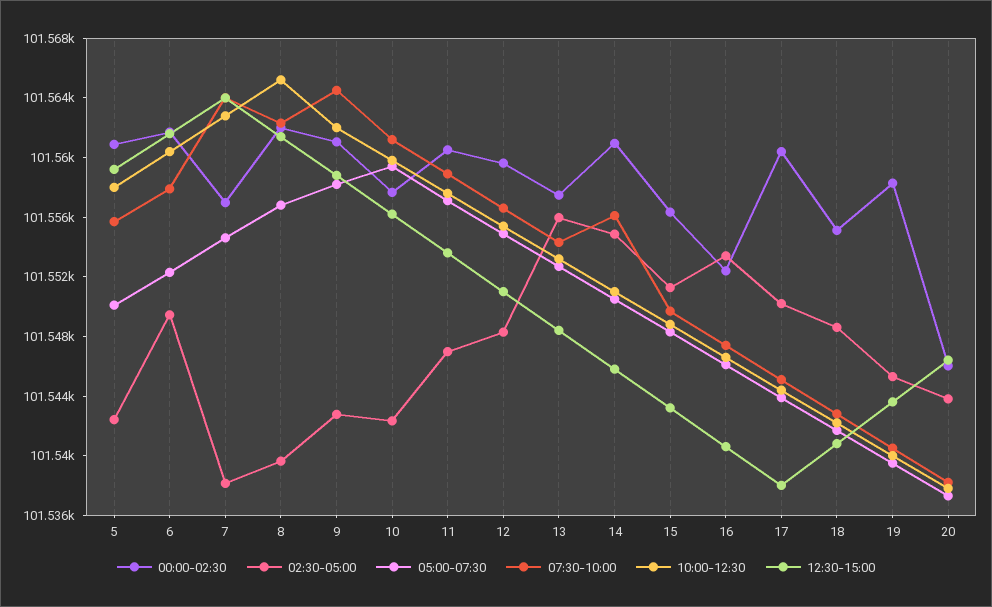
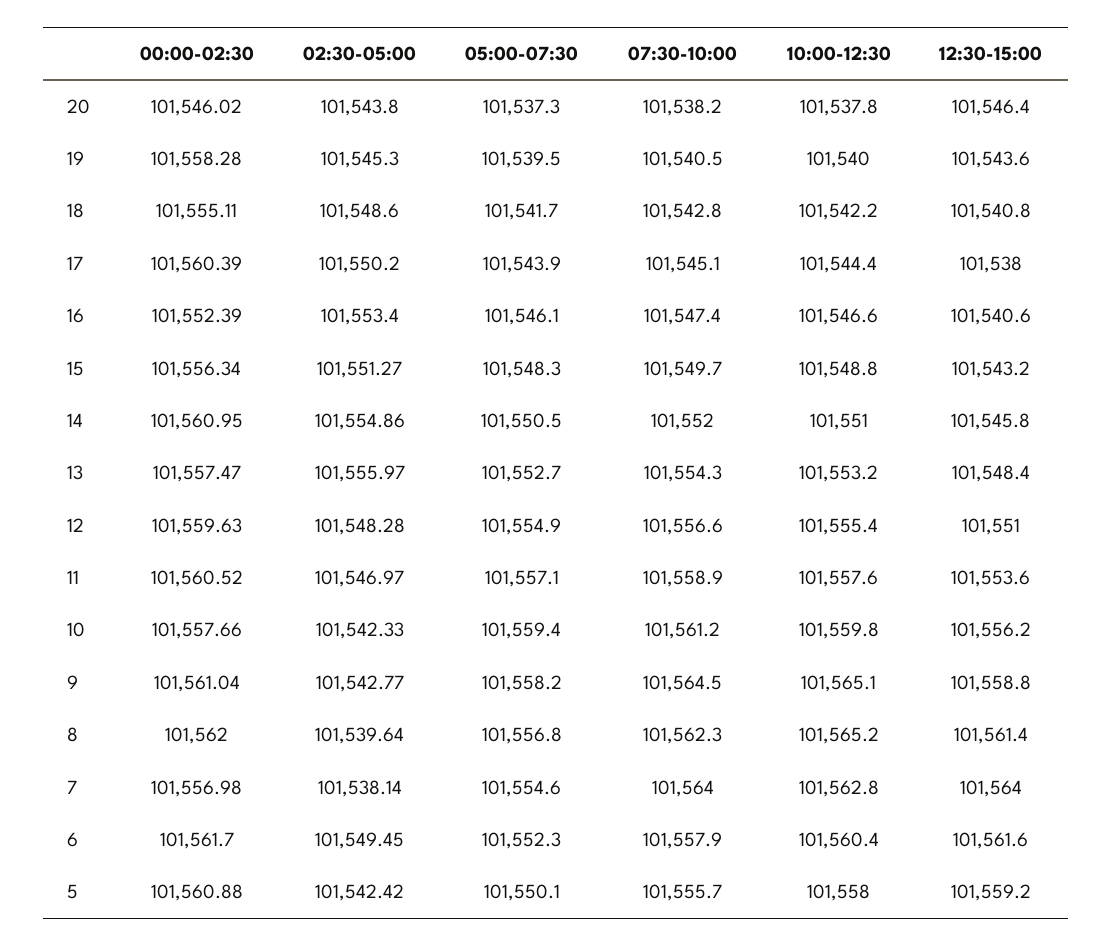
10:00-12:30, 9: 101562 -> 101565.1
07:30-10:00, 14: 101556 -> 101552

